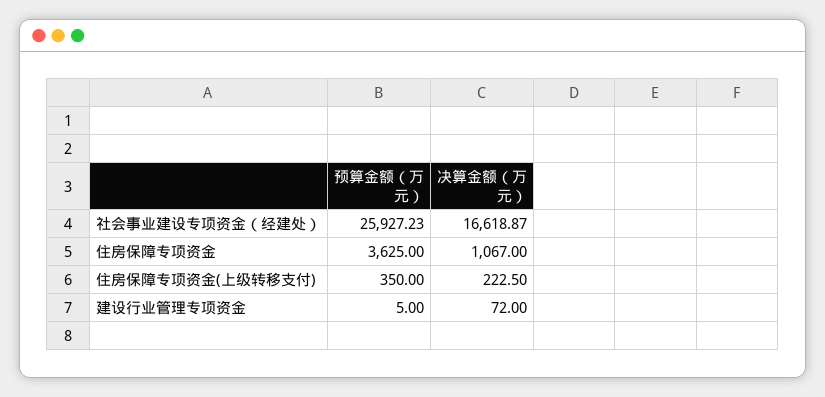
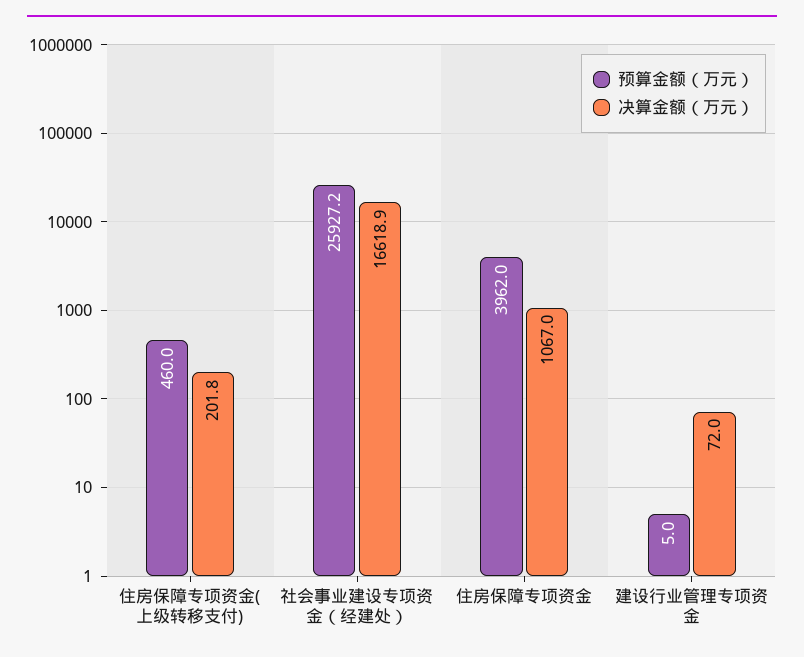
预算金额（万元）, 住房保障专项资金: 3625 -> 3962
预算金额（万元）, 住房保障专项资金(上级转移支付): 350 -> 460
决算金额（万元）, 住房保障专项资金(上级转移支付): 222.5 -> 201.8

